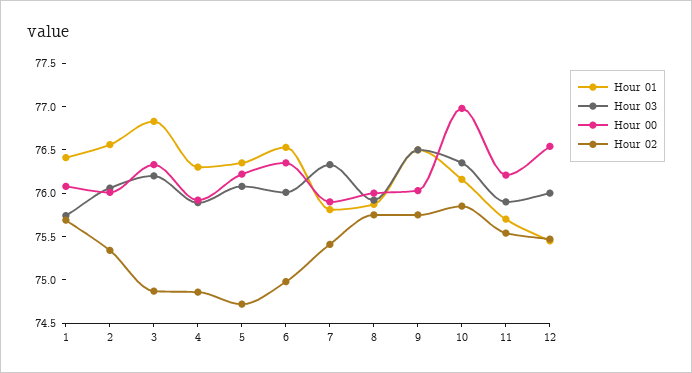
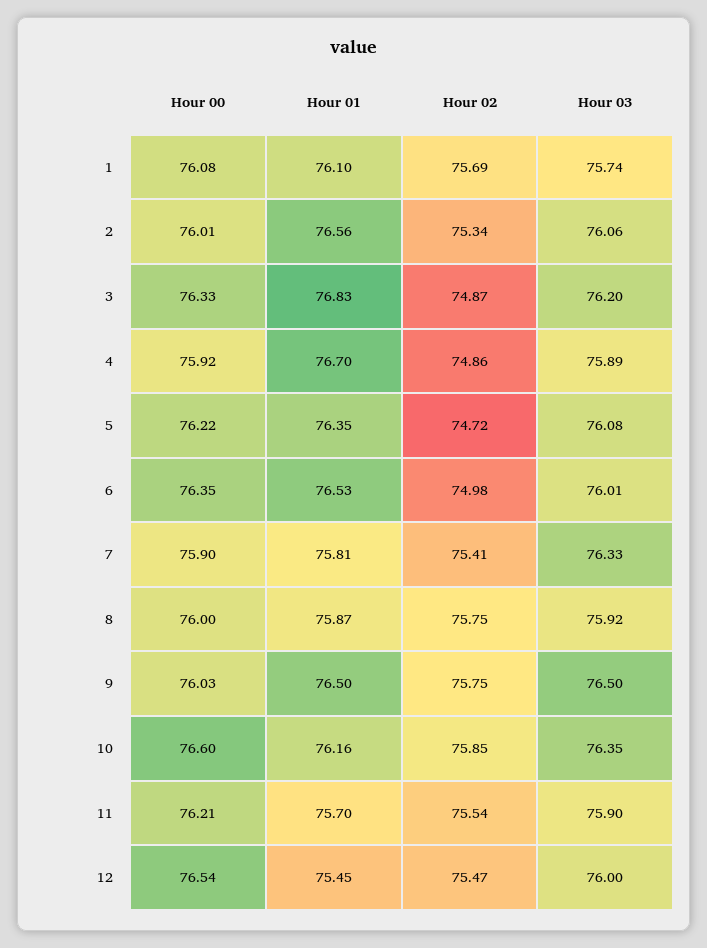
Hour 01, 1: 76.4 -> 76.1
Hour 01, 4: 76.3 -> 76.7
Hour 00, 10: 77 -> 76.6

